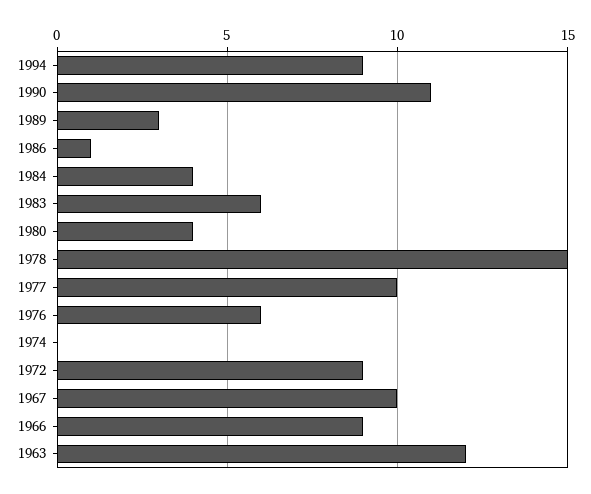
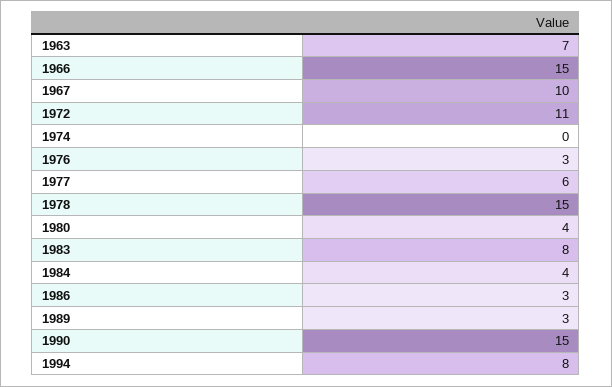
1994: 9 -> 8
1990: 11 -> 15
1986: 1 -> 3
1983: 6 -> 8
1977: 10 -> 6
1976: 6 -> 3
1972: 9 -> 11
1966: 9 -> 15
1963: 12 -> 7

